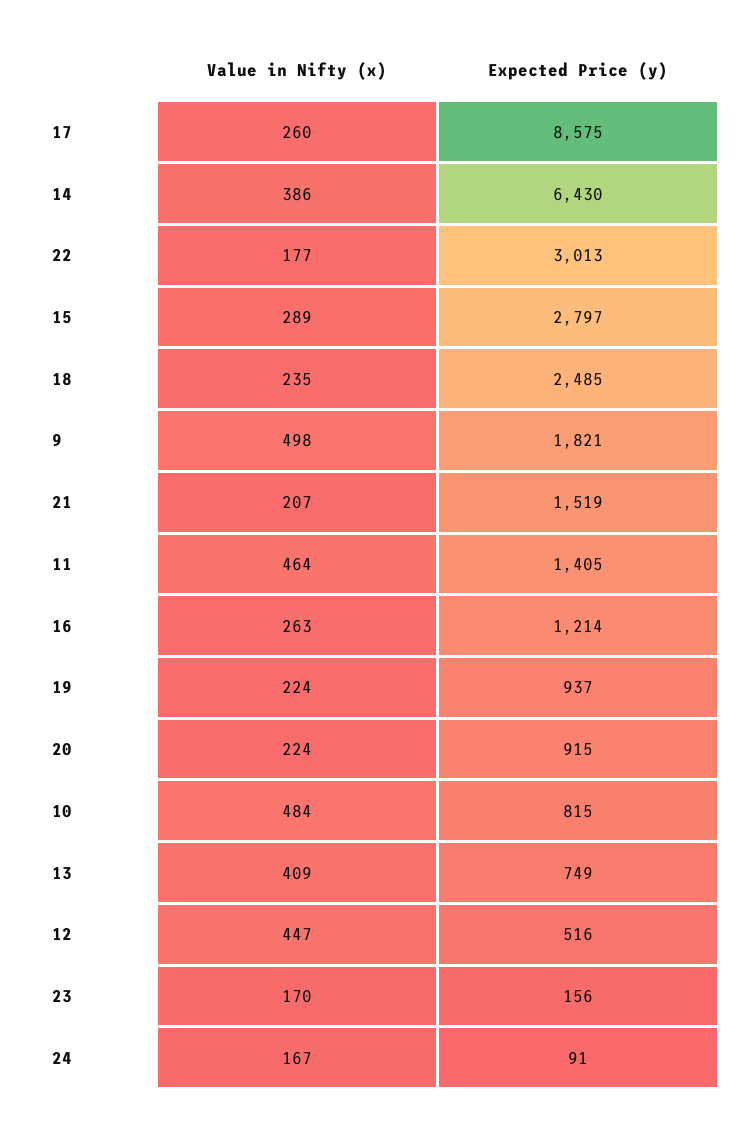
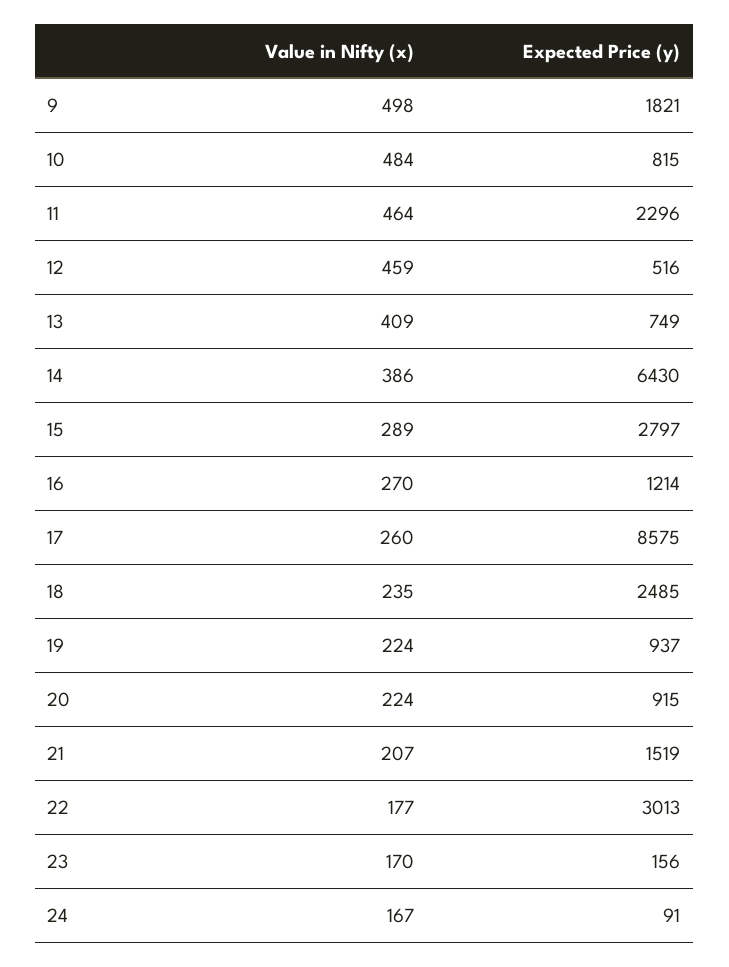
Expected Price (y), 11: 1405 -> 2296
Value in Nifty (x), 16: 263 -> 270
Value in Nifty (x), 12: 447 -> 459

